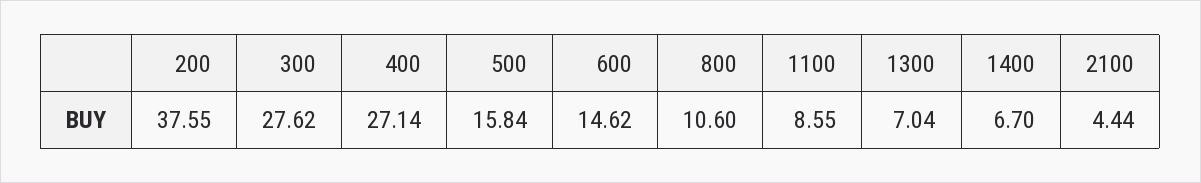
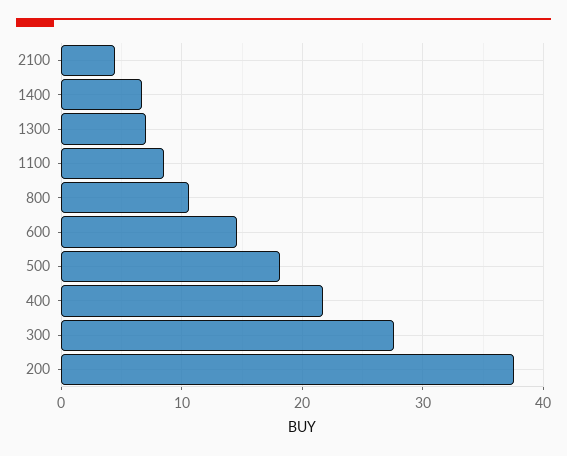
400: 27.14 -> 22
500: 15.84 -> 18

